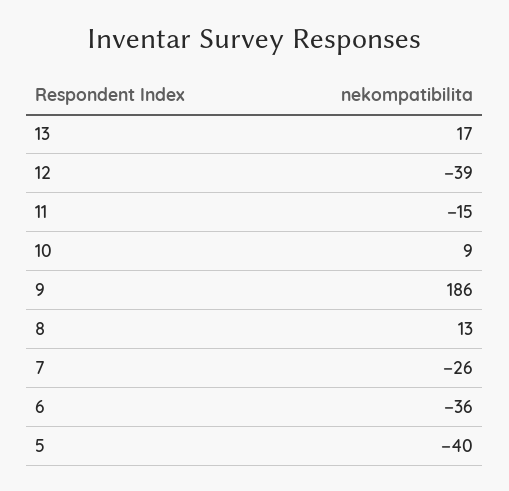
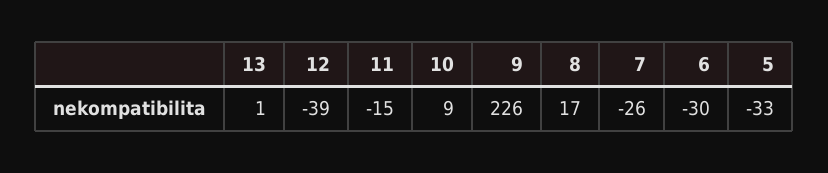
13: 17 -> 1
9: 186 -> 226
8: 13 -> 17
6: -36 -> -30
5: -40 -> -33

